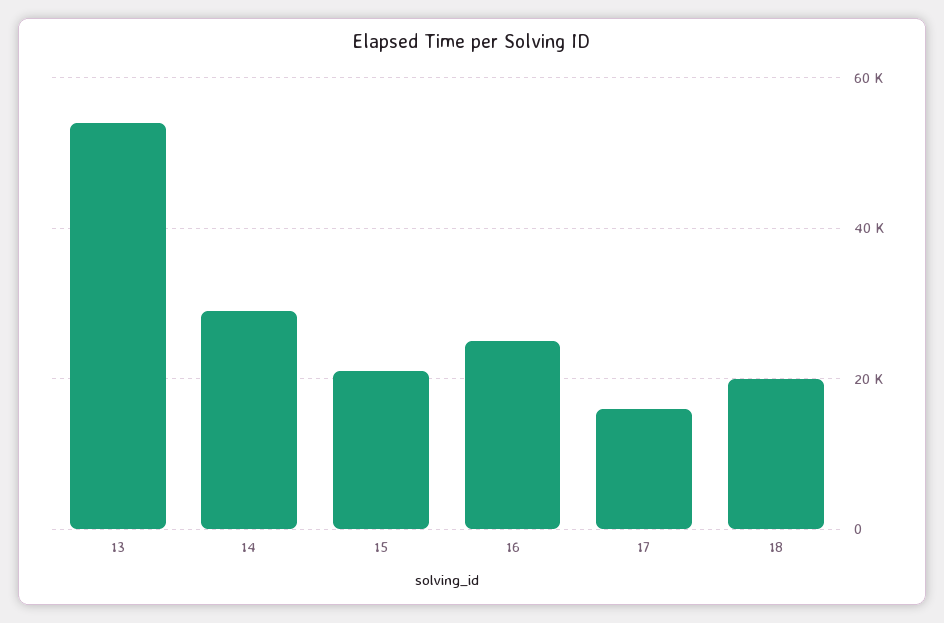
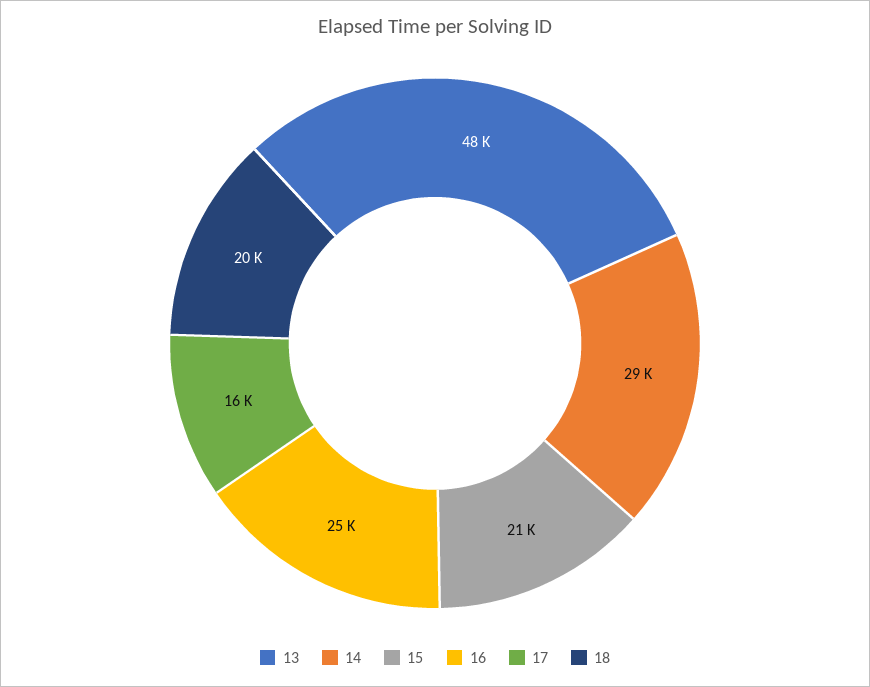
13: 54000 -> 48000

